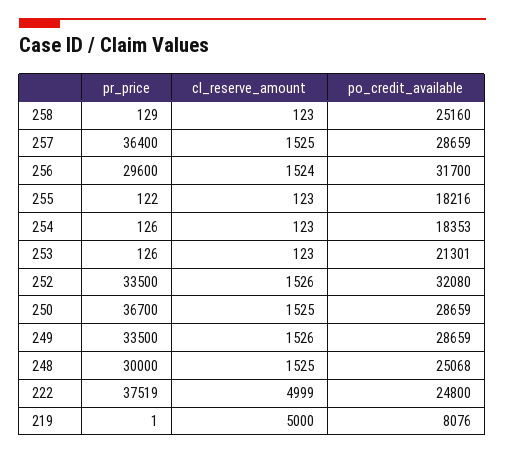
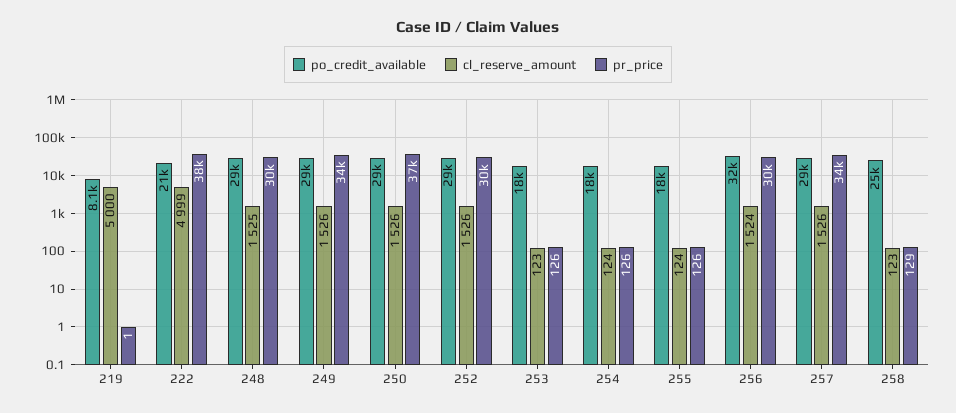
pr_price, 257: 36400 -> 34000
cl_reserve_amount, 257: 1525 -> 1526
pr_price, 255: 122 -> 126
cl_reserve_amount, 255: 123 -> 124
cl_reserve_amount, 254: 123 -> 124
po_credit_available, 253: 21301 -> 18000
pr_price, 252: 33500 -> 30000
po_credit_available, 252: 32080 -> 29000
cl_reserve_amount, 250: 1525 -> 1526
po_credit_available, 248: 25068 -> 29000
po_credit_available, 222: 24800 -> 21000

